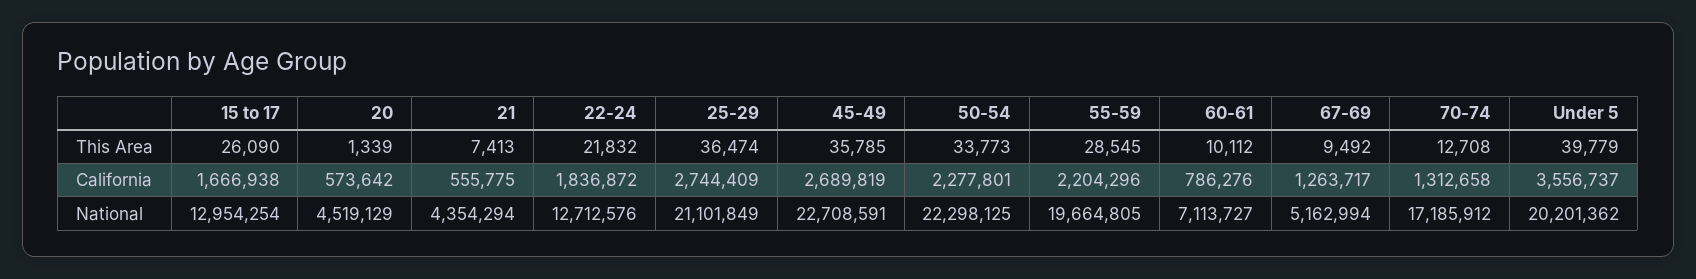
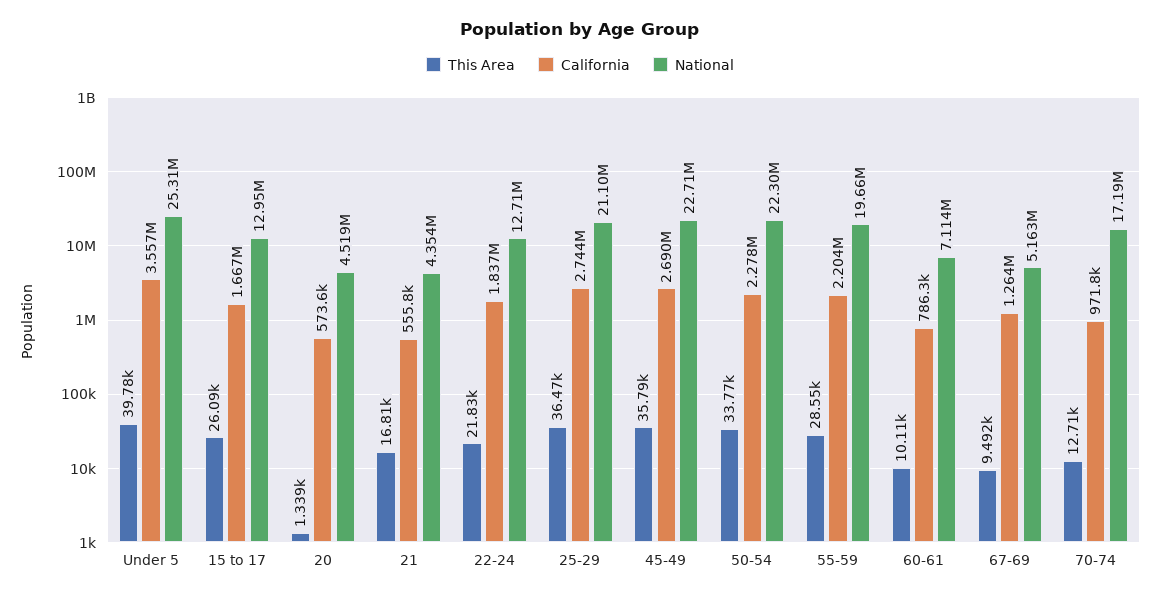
This Area, 21: 7413 -> 16810
California, 70-74: 1312658 -> 971800
National, Under 5: 20201362 -> 25310000

